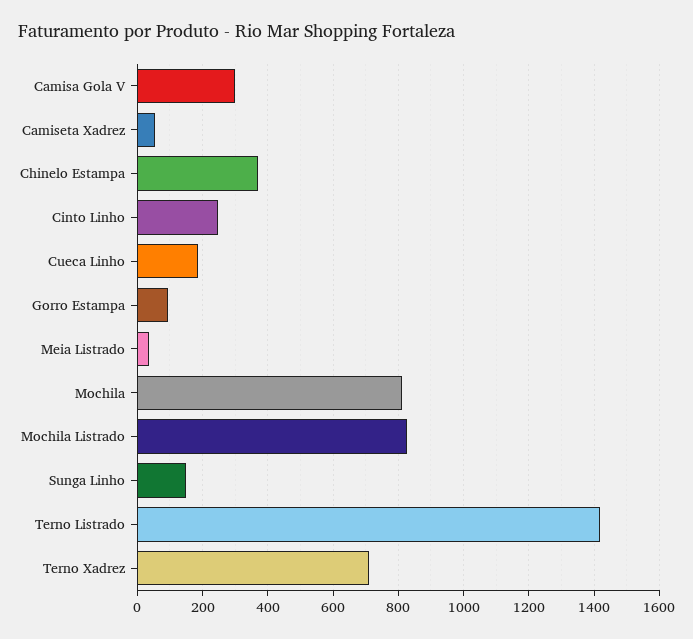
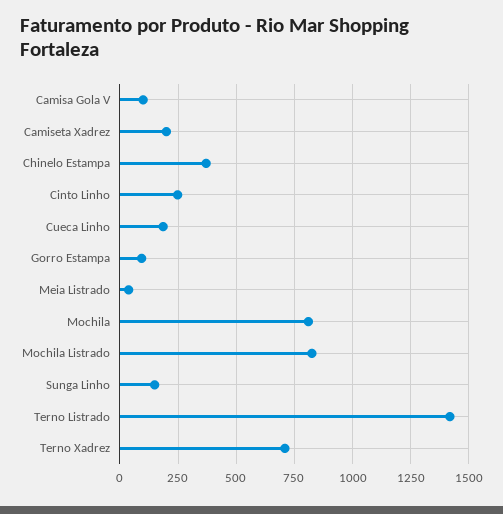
Camisa Gola V: 300 -> 100
Camiseta Xadrez: 60 -> 200

